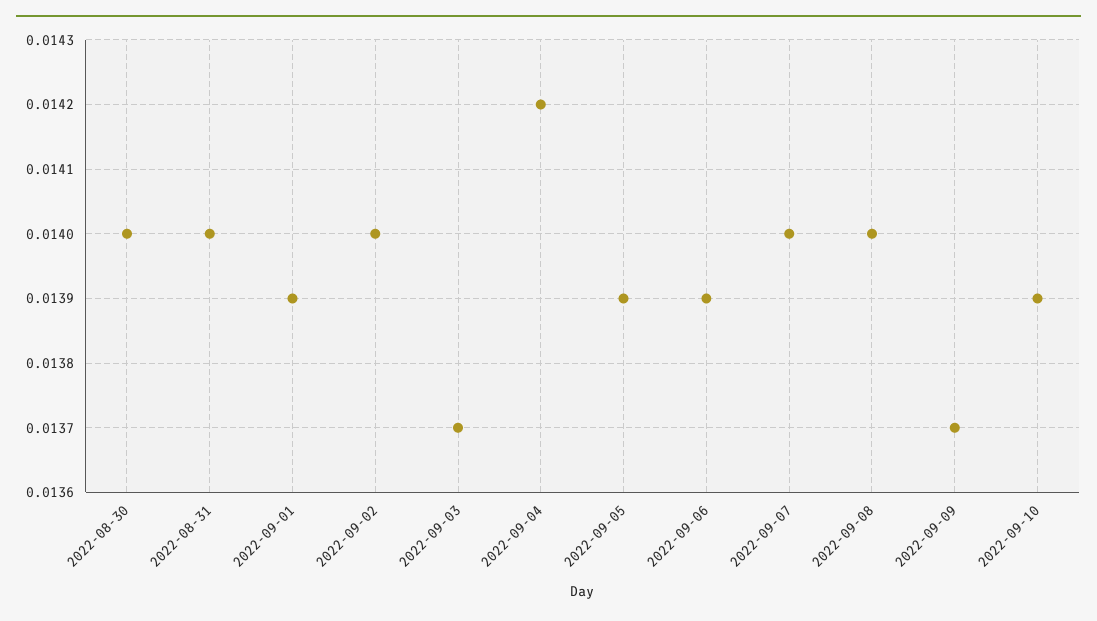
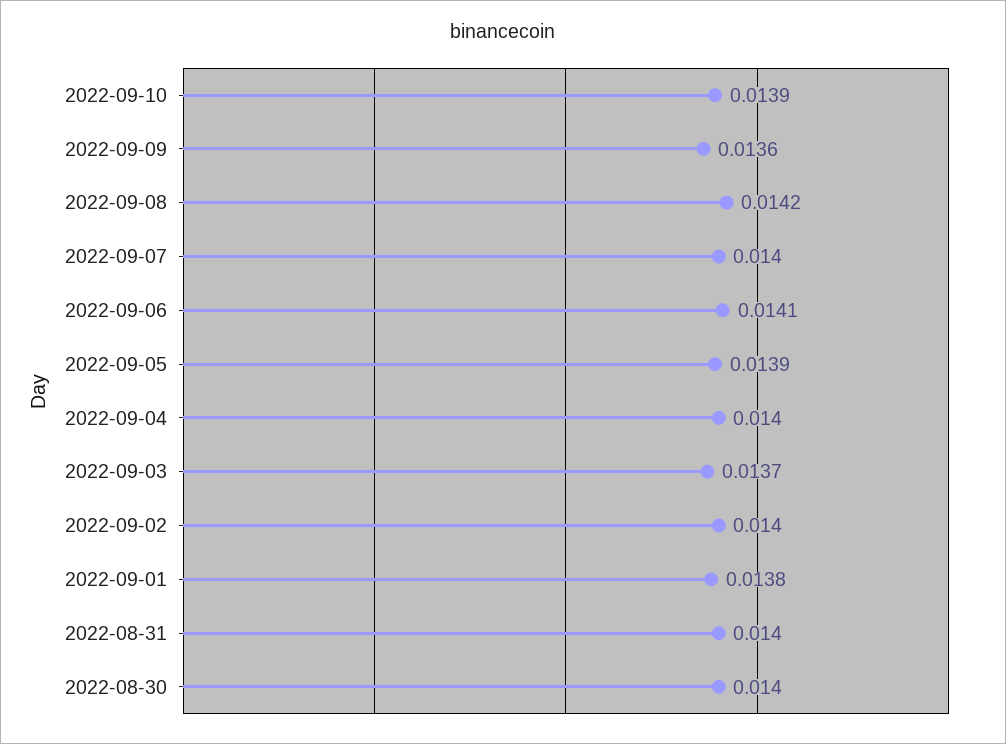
2022-09-01: 0.0139 -> 0.0138
2022-09-04: 0.0142 -> 0.014
2022-09-06: 0.0139 -> 0.0141
2022-09-08: 0.014 -> 0.0142
2022-09-09: 0.0137 -> 0.0136

